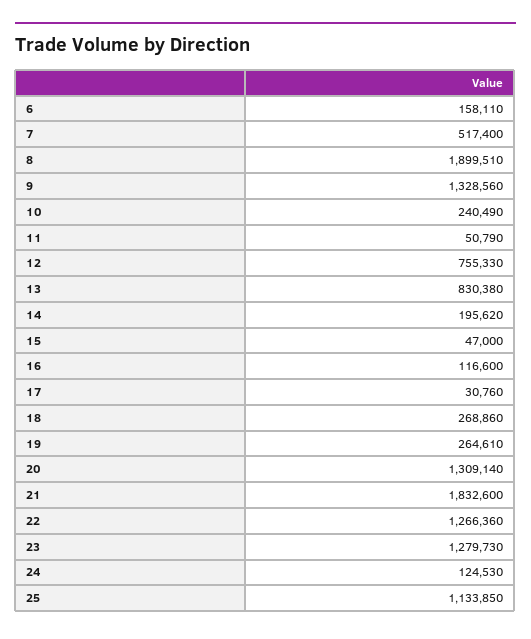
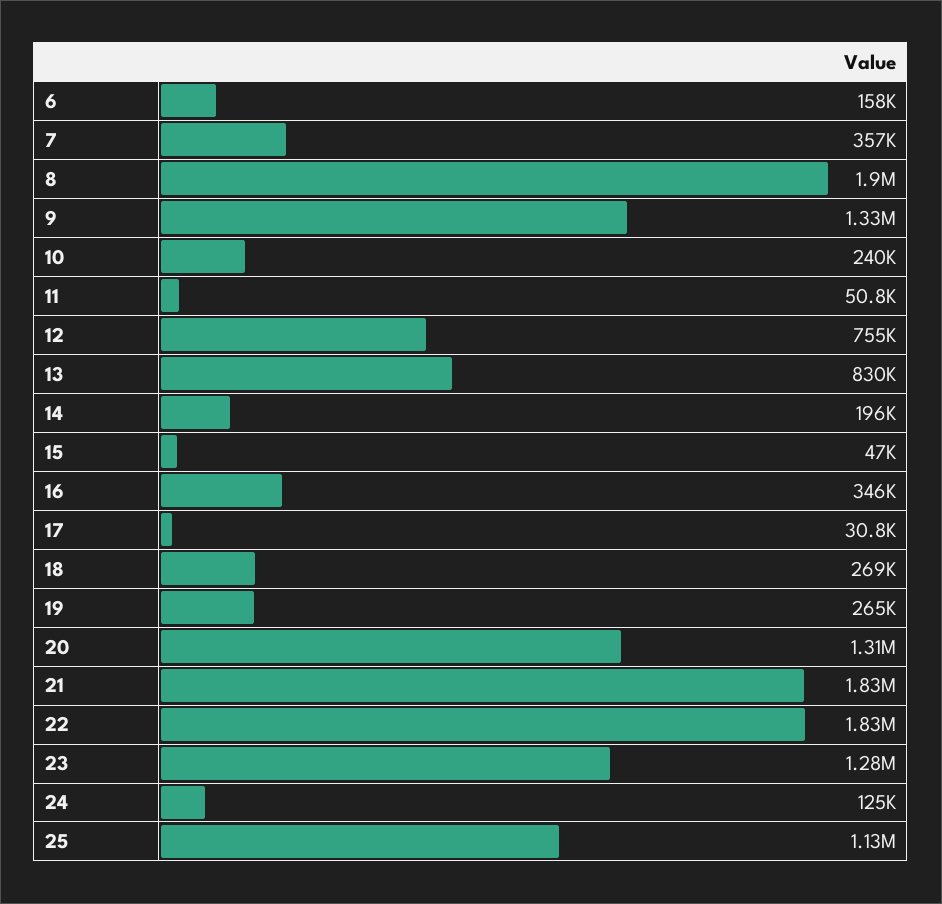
7: 517400 -> 357000
16: 116600 -> 346000
22: 1266360 -> 1830000

